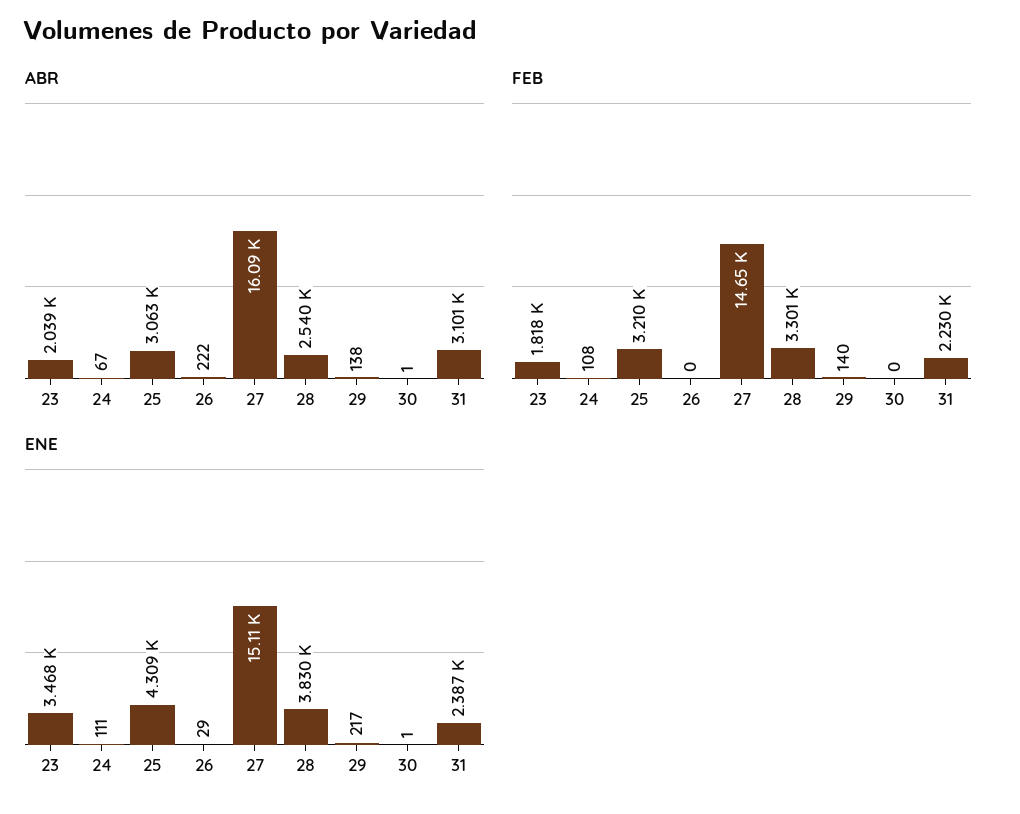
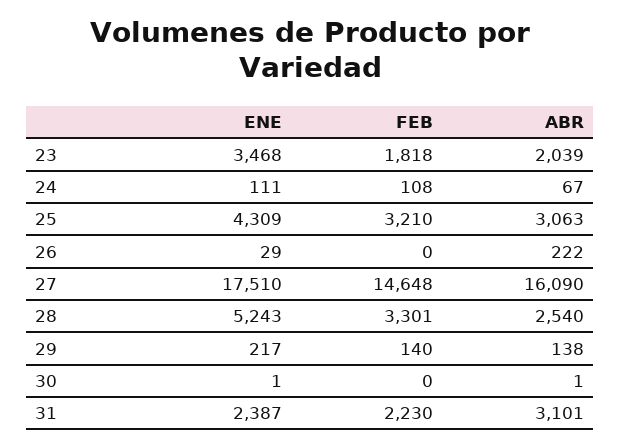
ENE, 27: 15110 -> 17510
ENE, 28: 3830 -> 5243

